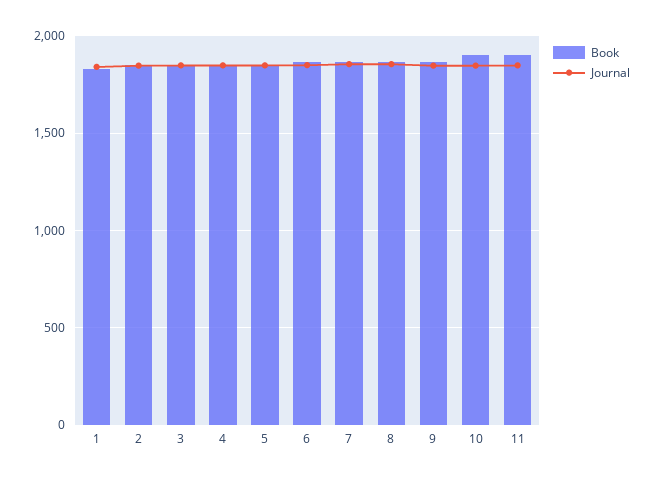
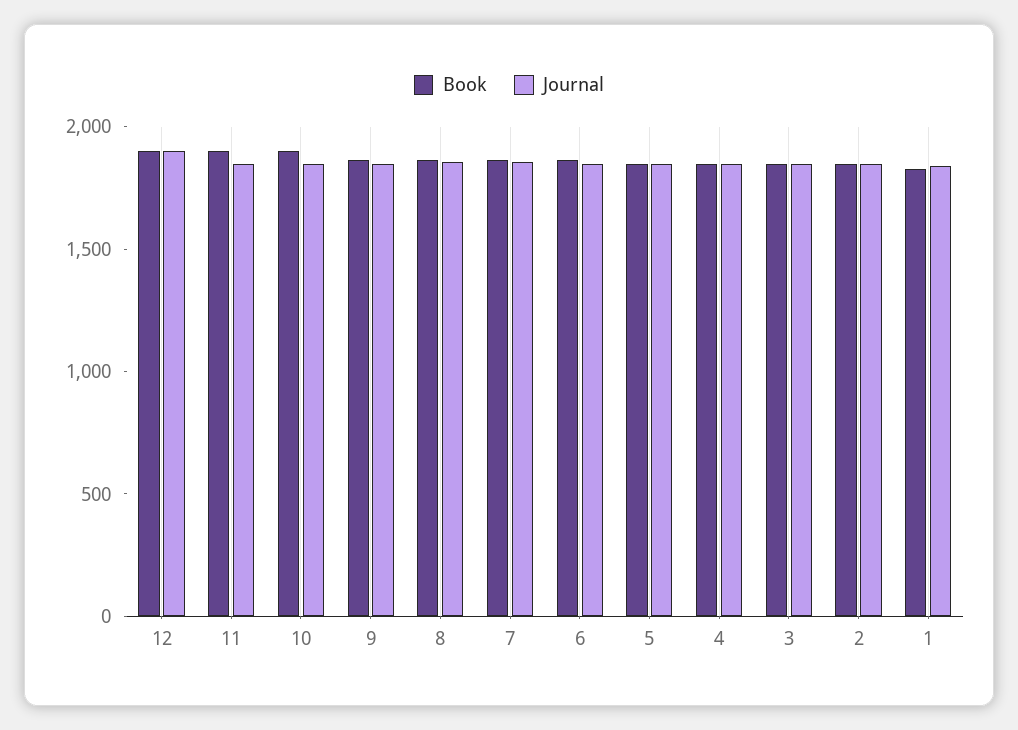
Book, 12: none -> 1900
Journal, 12: none -> 1900

